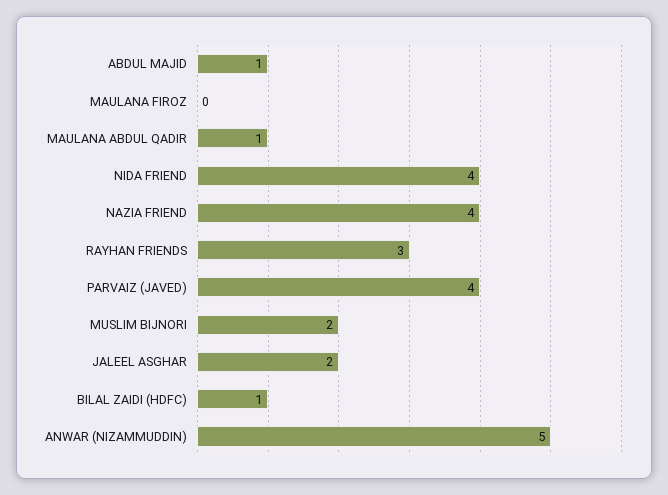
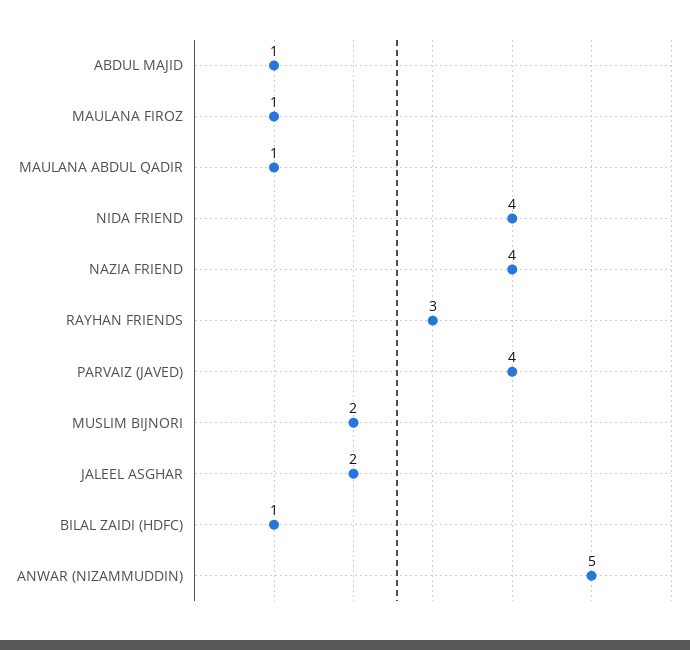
MAULANA FIROZ: 0 -> 1

